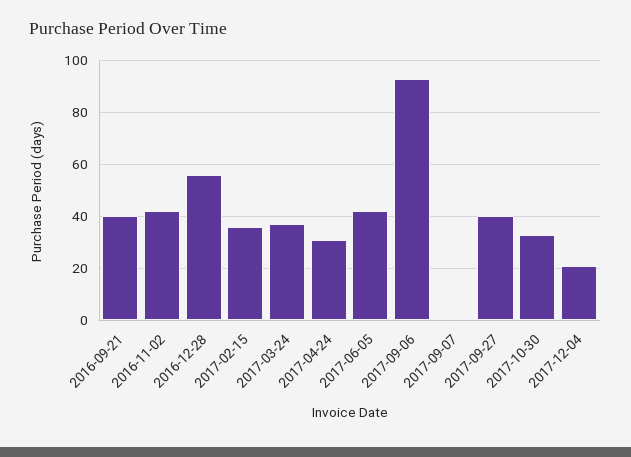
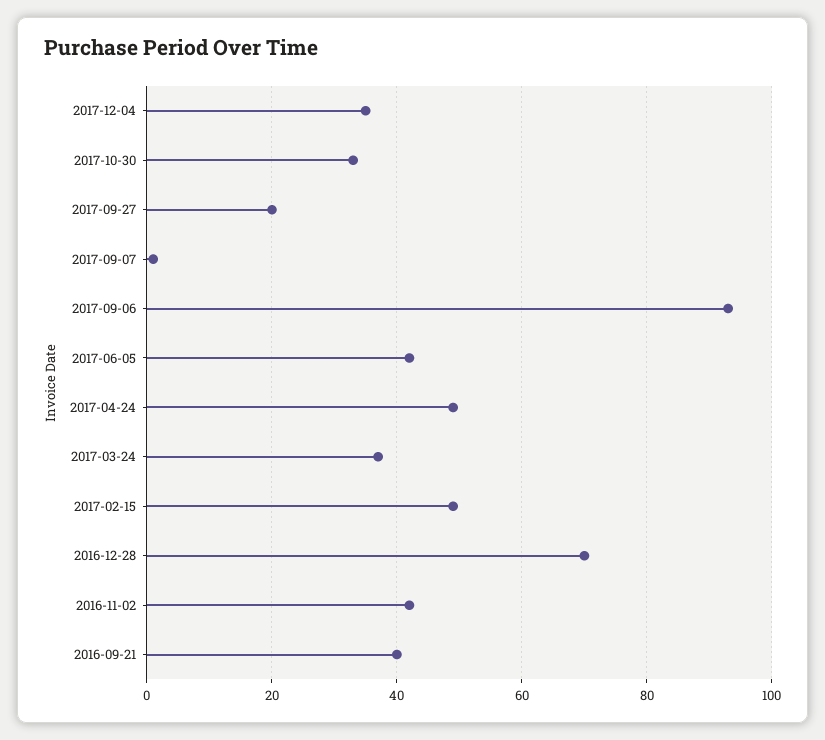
2016-12-28: 55 -> 70
2017-02-15: 35 -> 50
2017-04-24: 30 -> 50
2017-09-27: 40 -> 20
2017-12-04: 20 -> 35

